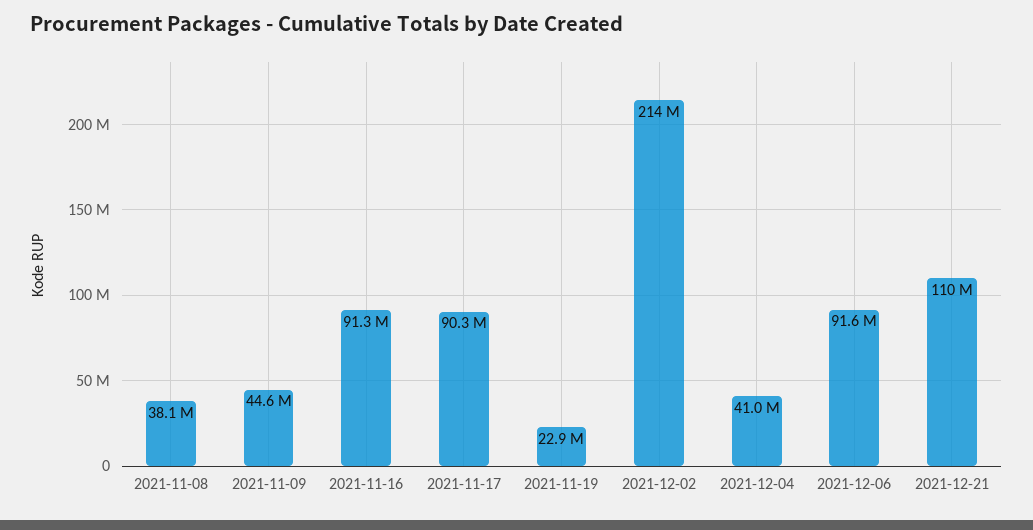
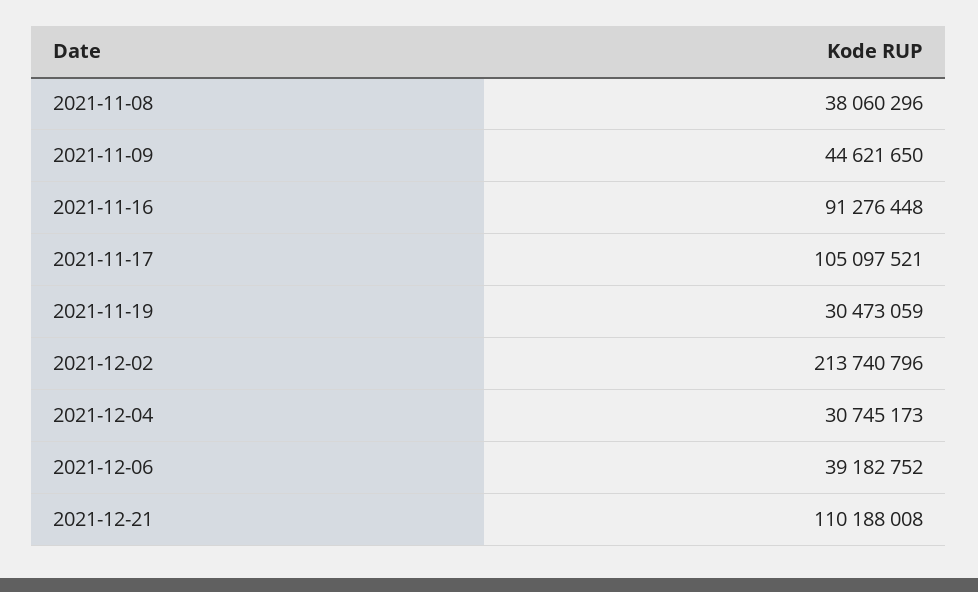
2021-11-17: 90300000 -> 105097521
2021-11-19: 22900000 -> 30473059
2021-12-04: 41000000 -> 30745173
2021-12-06: 91600000 -> 39182752

